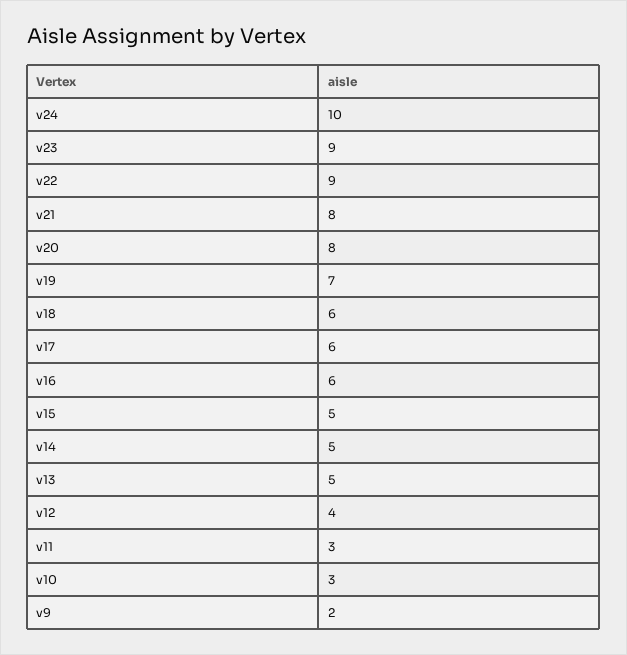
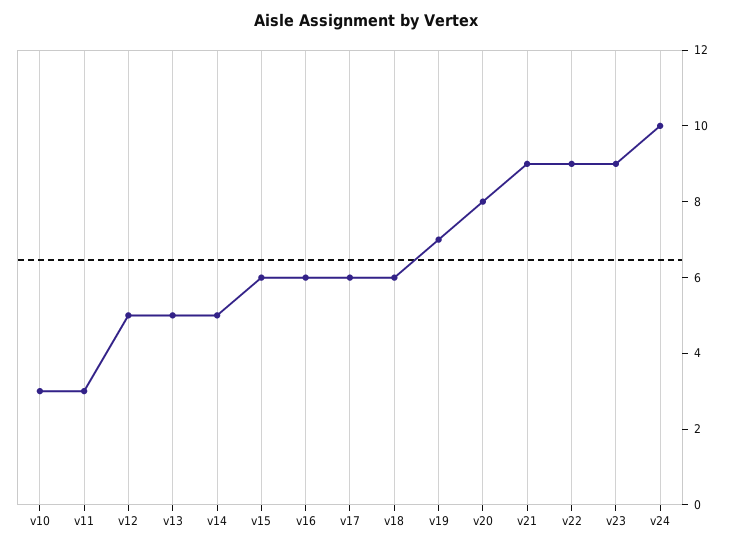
v21: 8 -> 9
v15: 5 -> 6
v12: 4 -> 5
v9: 2 -> none

